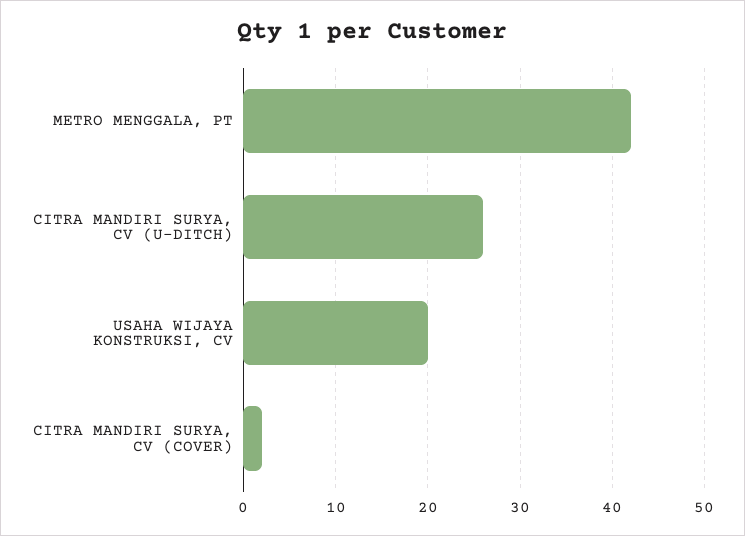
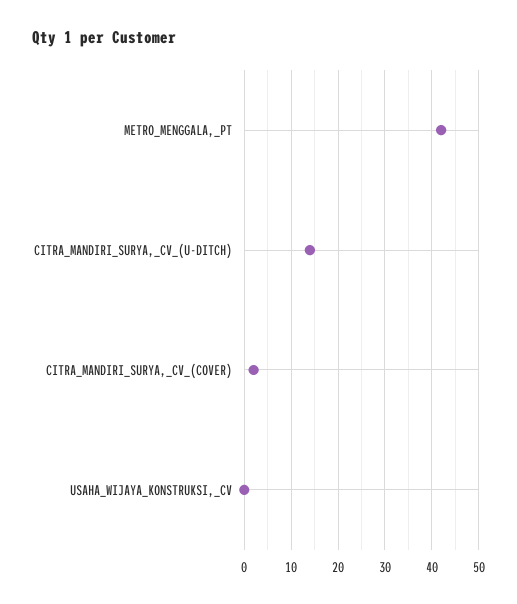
CITRA MANDIRI SURYA, CV (U-DITCH): 26 -> 15
USAHA WIJAYA KONSTRUKSI, CV: 20 -> 0

